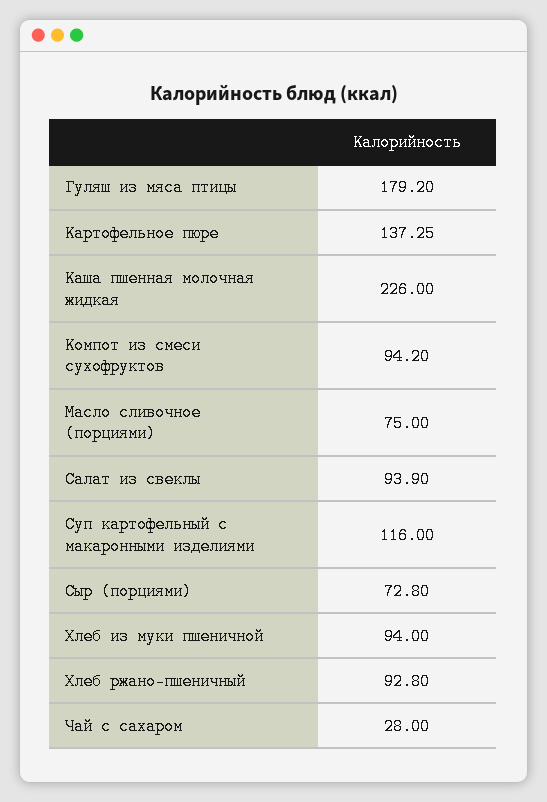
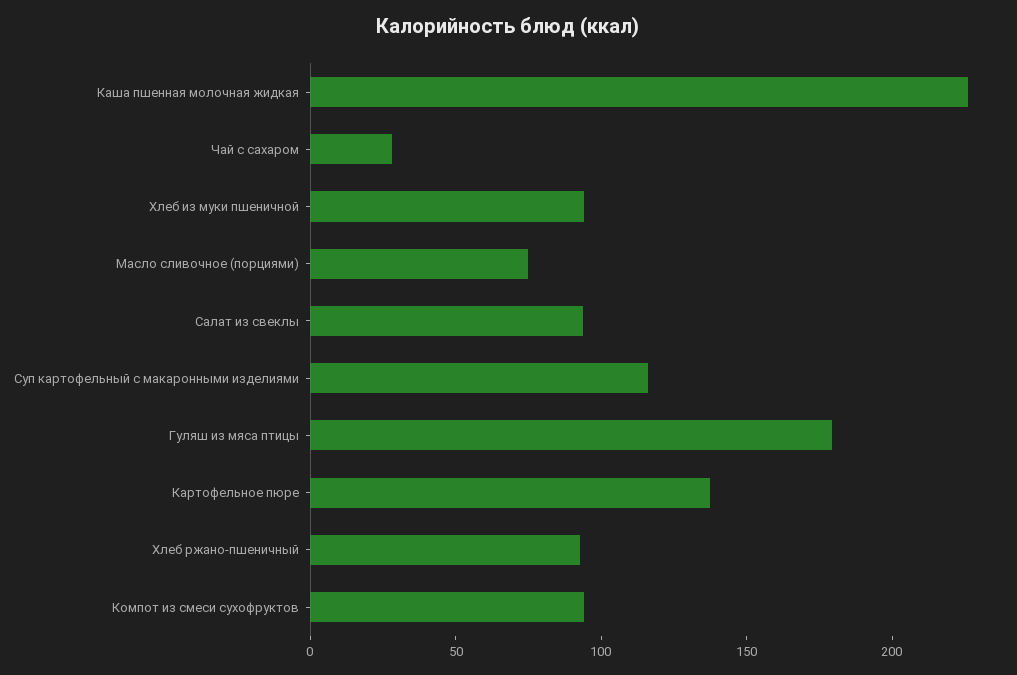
Сыр (порциями): 72.8 -> none

